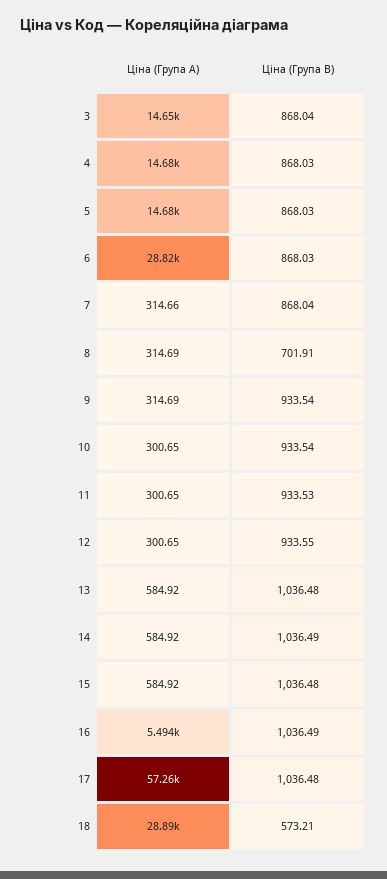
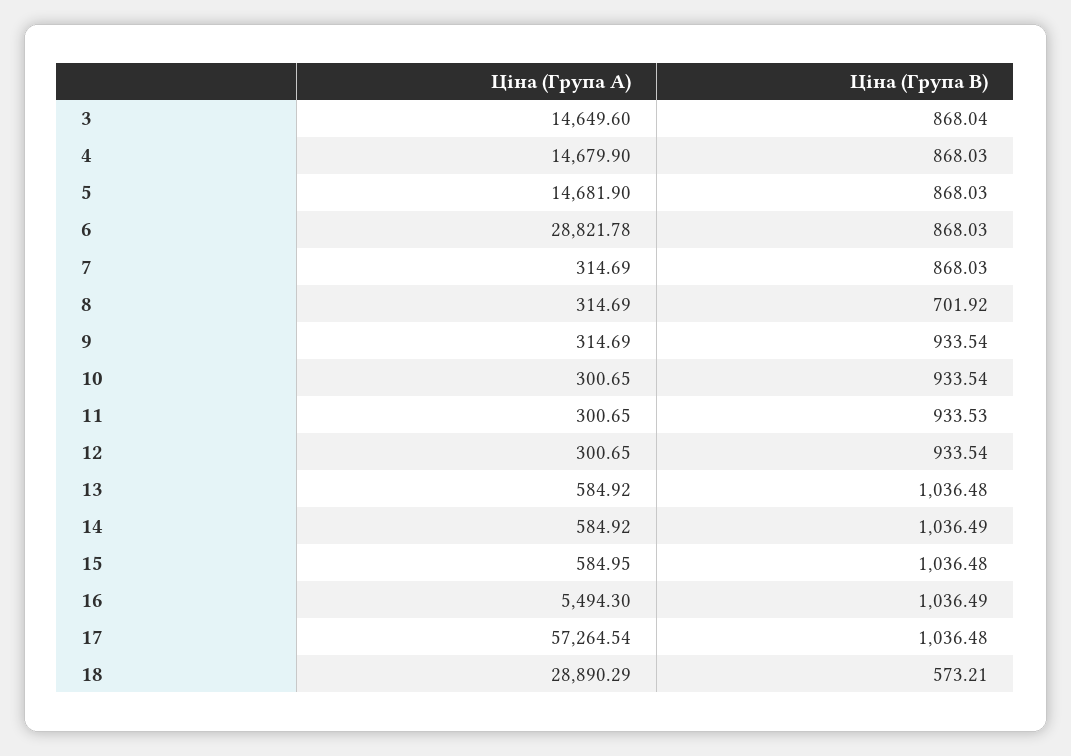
Ціна (Група A), 7: 314.66 -> 314.69
Ціна (Група B), 7: 868.04 -> 868.03
Ціна (Група B), 8: 701.91 -> 701.92
Ціна (Група B), 12: 933.55 -> 933.54
Ціна (Група A), 15: 584.92 -> 584.95

